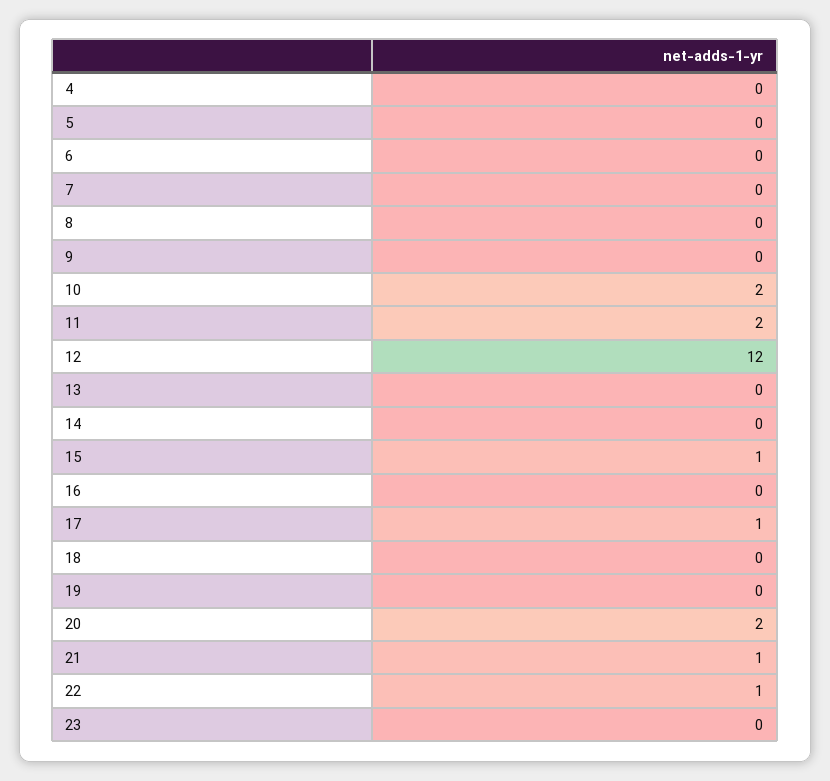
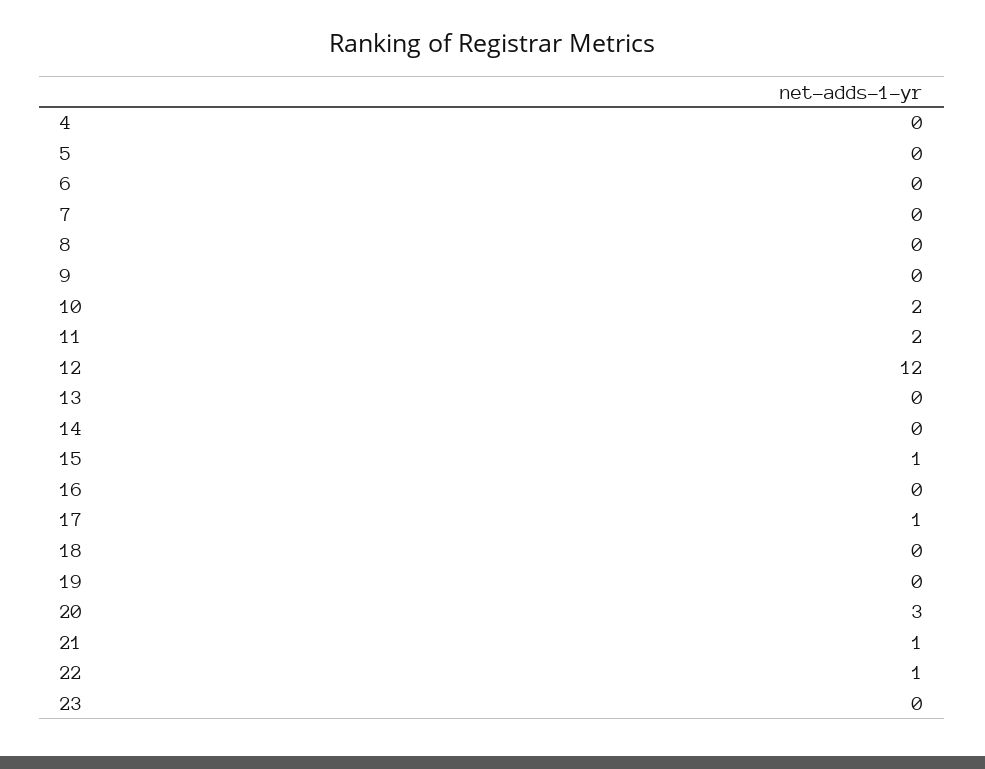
20: 2 -> 3

